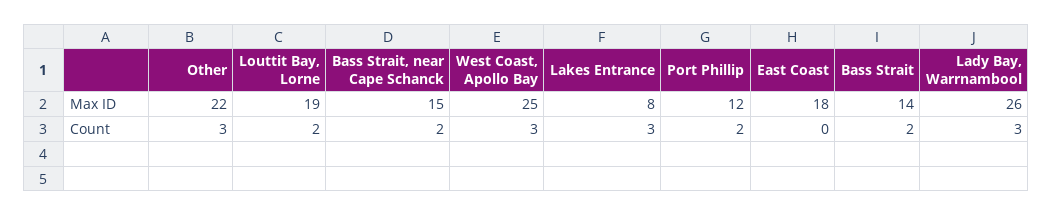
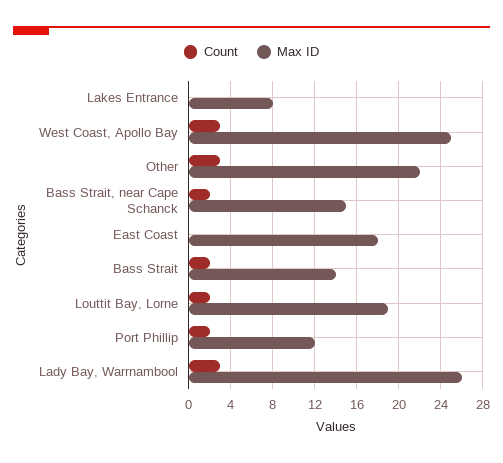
Count, Lakes Entrance: 3 -> 0

